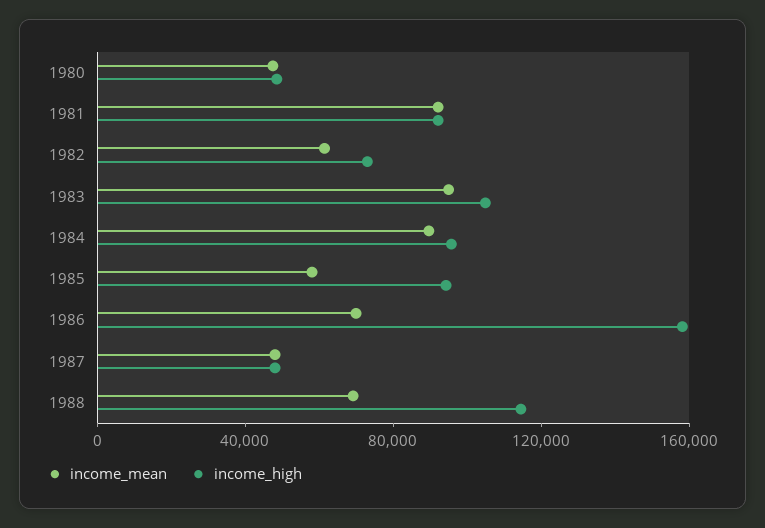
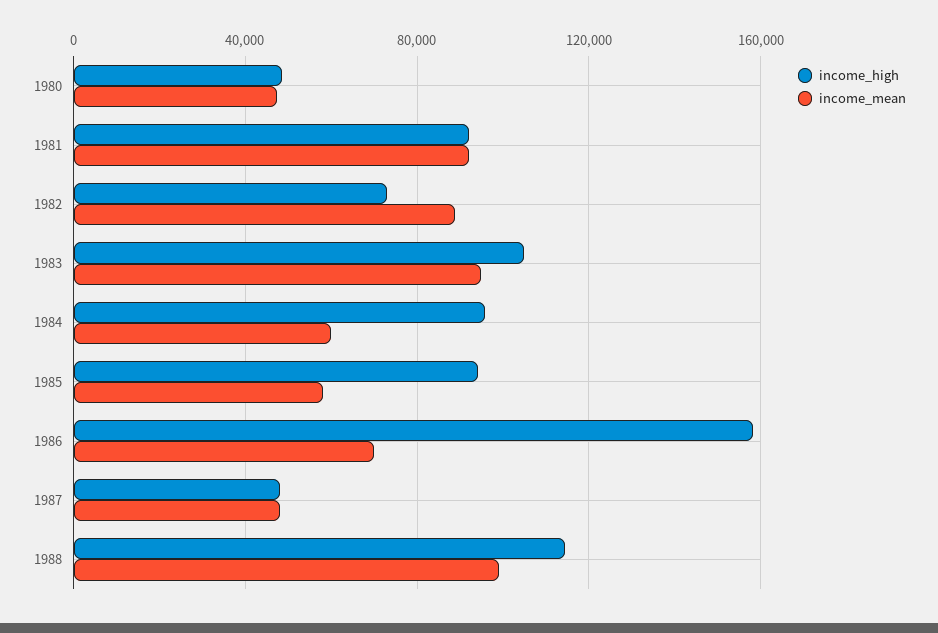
income_mean, 1982: 60000 -> 90000
income_mean, 1984: 90000 -> 60000
income_mean, 1988: 70000 -> 100000

